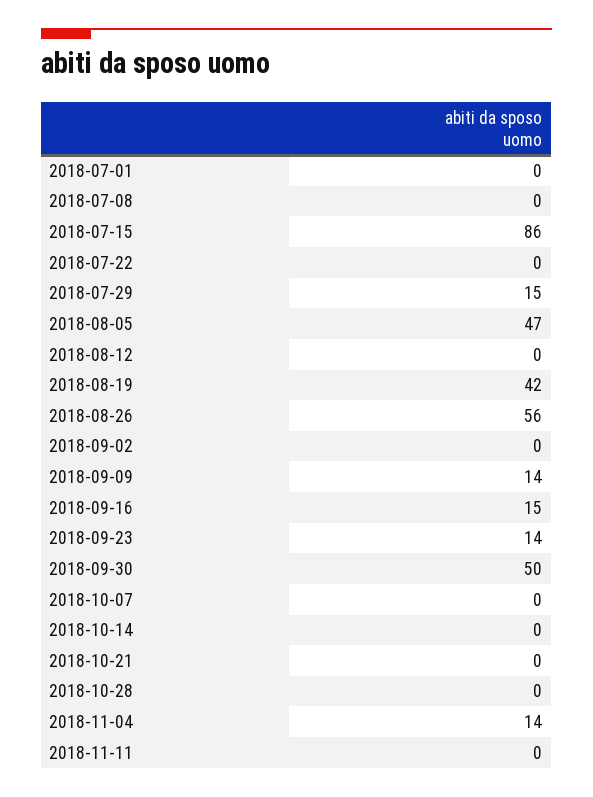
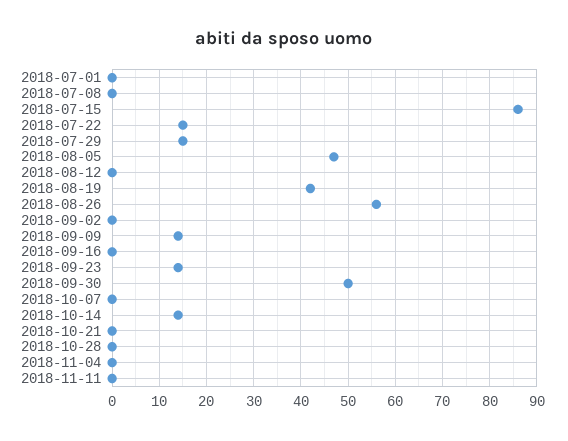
2018-07-22: 0 -> 15
2018-09-16: 15 -> 0
2018-10-14: 0 -> 15
2018-11-04: 14 -> 0

